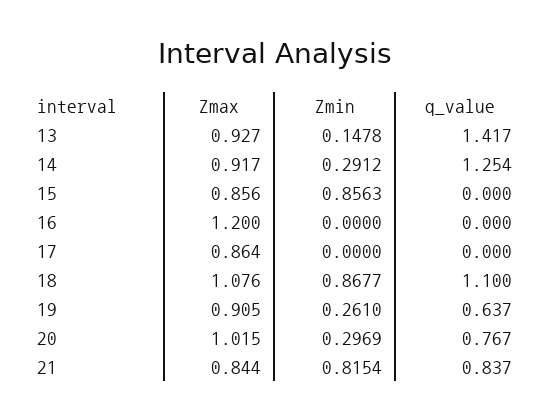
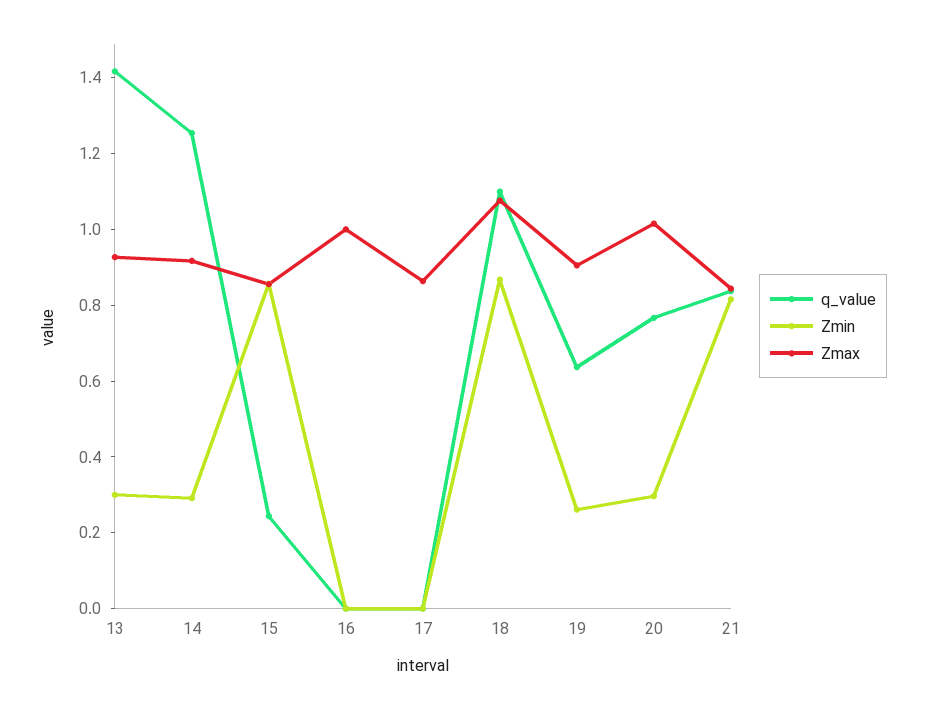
Zmin, 13: 0.1478 -> 0.3
q_value, 15: 0 -> 0.25
Zmax, 16: 1.2 -> 1

